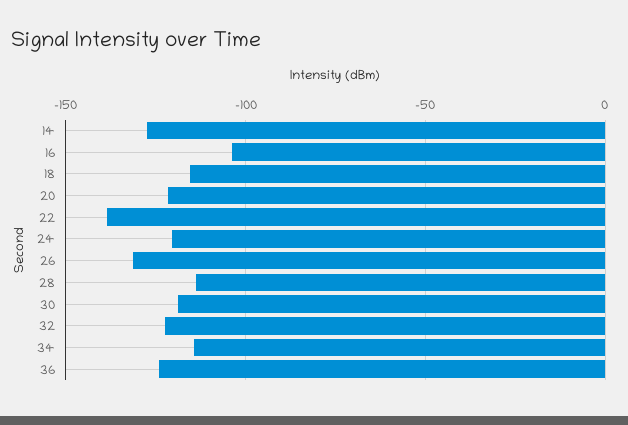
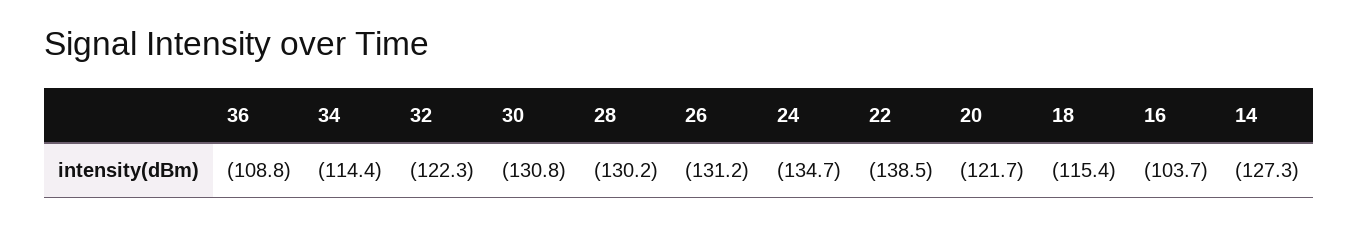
24: -120 -> -134.7
28: -115 -> -130.2
30: -120 -> -130.8
36: -125 -> -108.8

